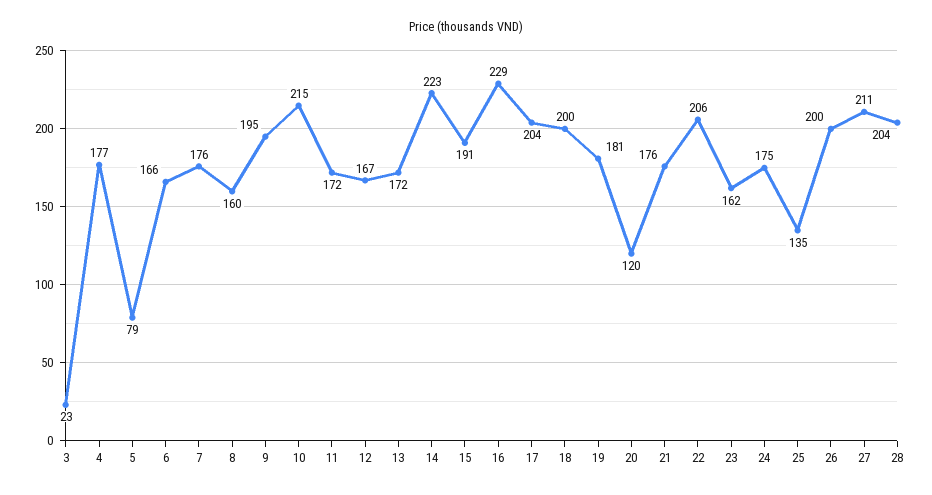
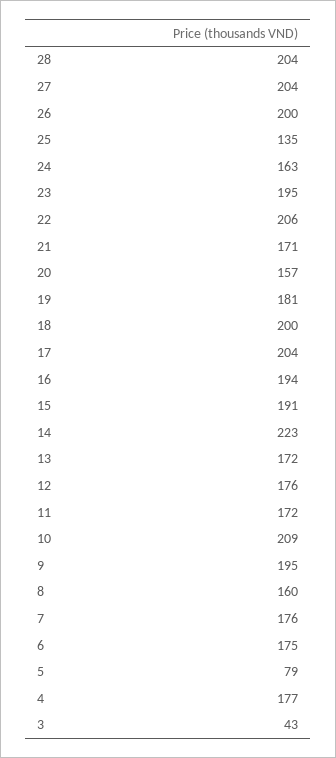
3: 23 -> 43
6: 166 -> 175
10: 215 -> 209
12: 167 -> 176
16: 229 -> 194
20: 120 -> 157
21: 176 -> 171
23: 162 -> 195
24: 175 -> 163
27: 211 -> 204

